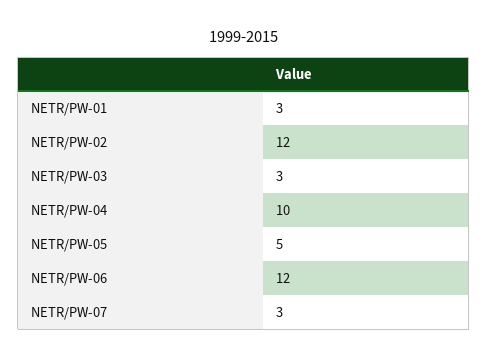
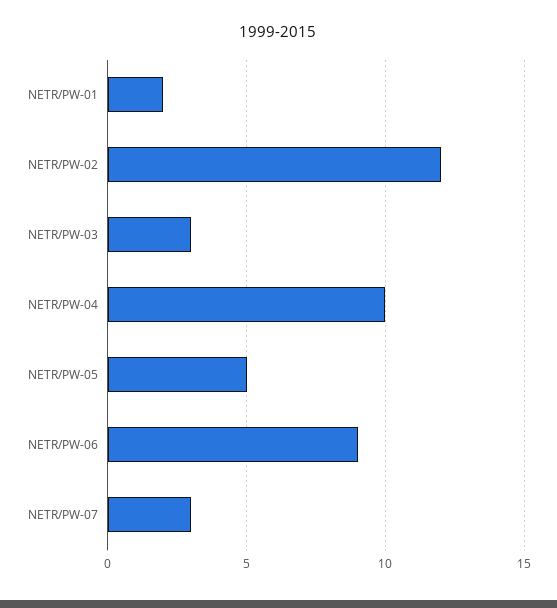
NETR/PW-01: 3 -> 2
NETR/PW-06: 12 -> 9

